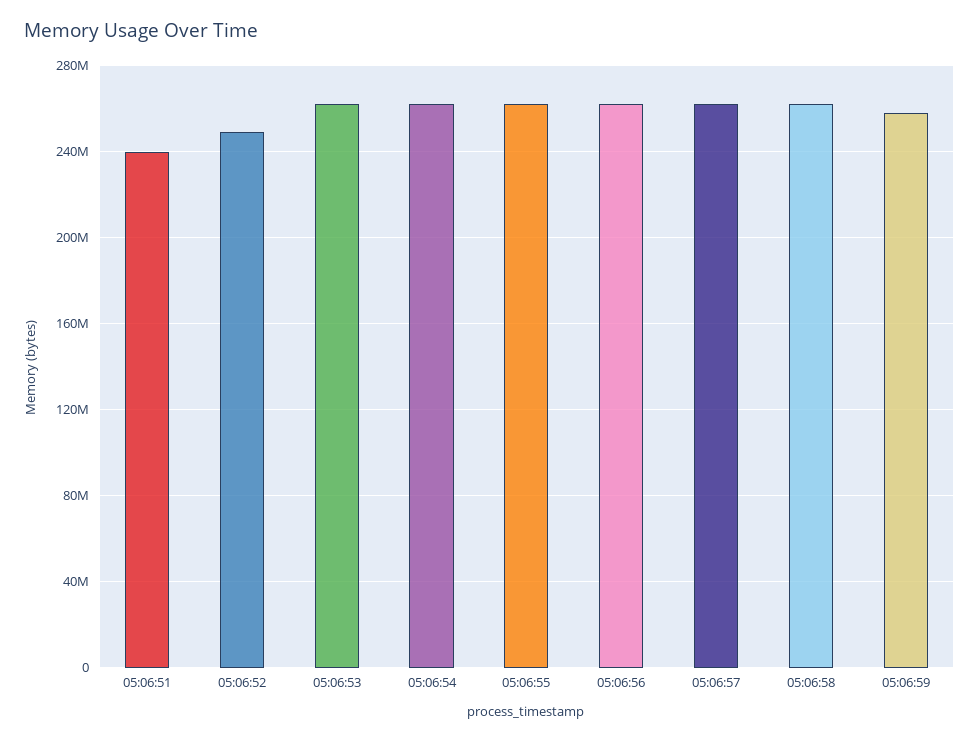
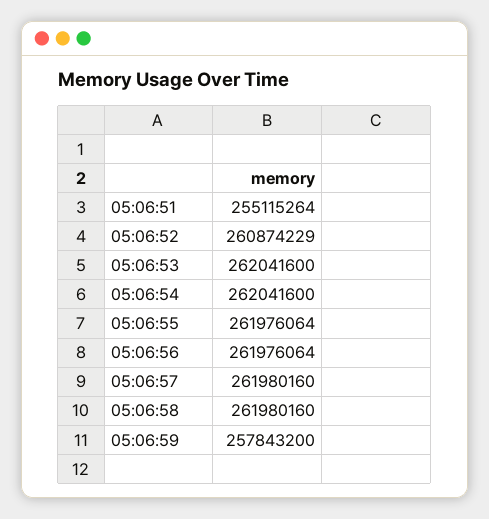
05:06:51: 240000000 -> 255115264
05:06:52: 250000000 -> 260874229

